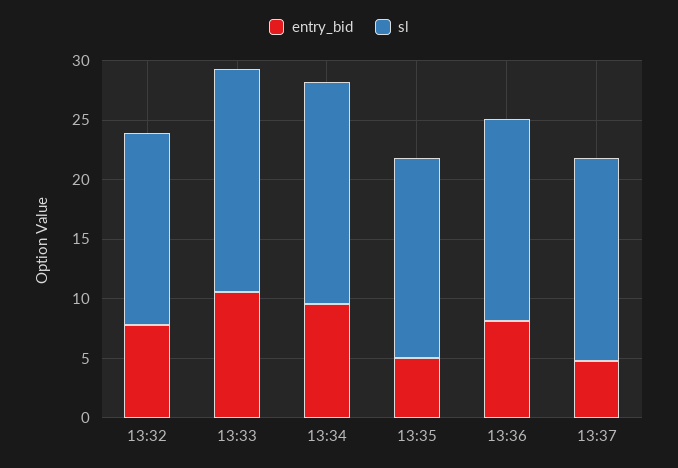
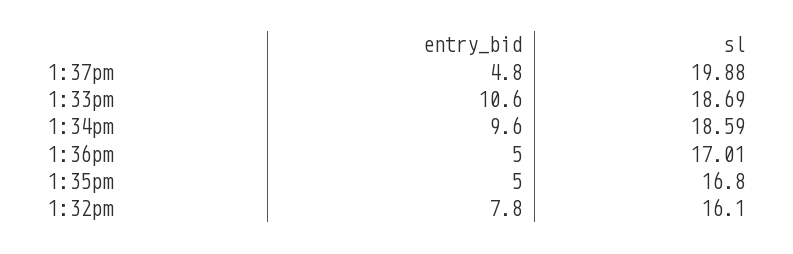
entry_bid, 13:36: 8 -> 5
sl, 13:37: 17 -> 19.88

